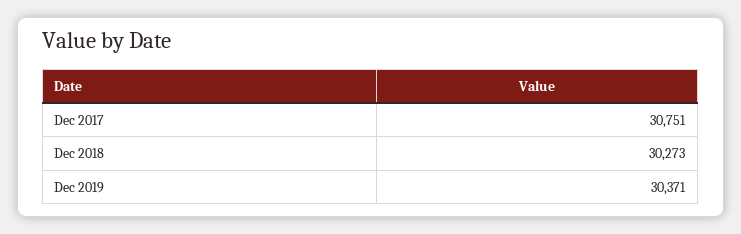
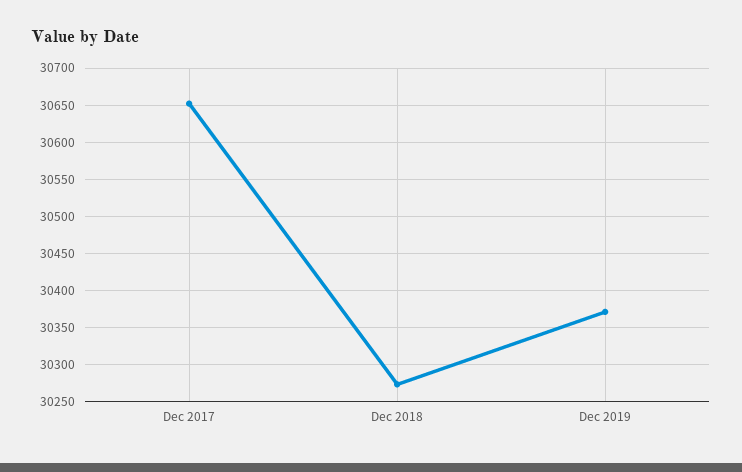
Dec 2017: 30751 -> 30650

